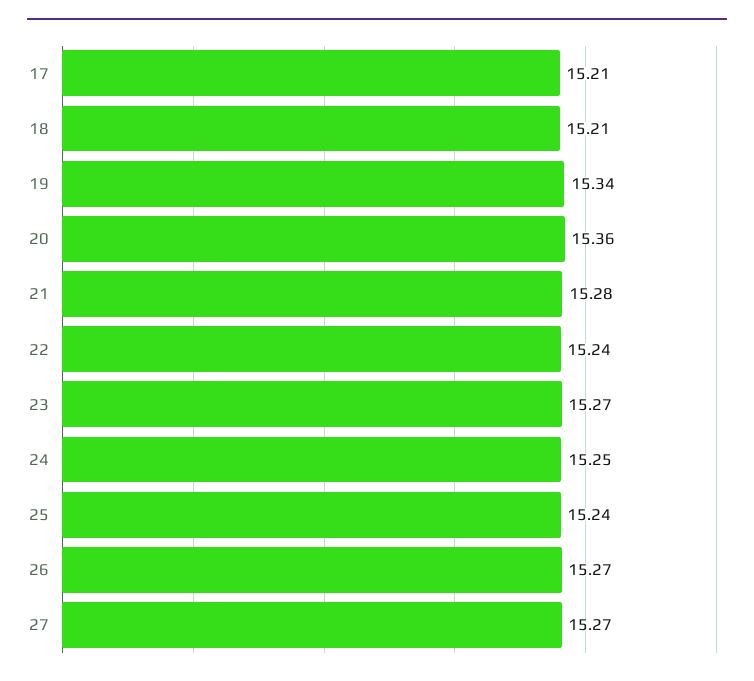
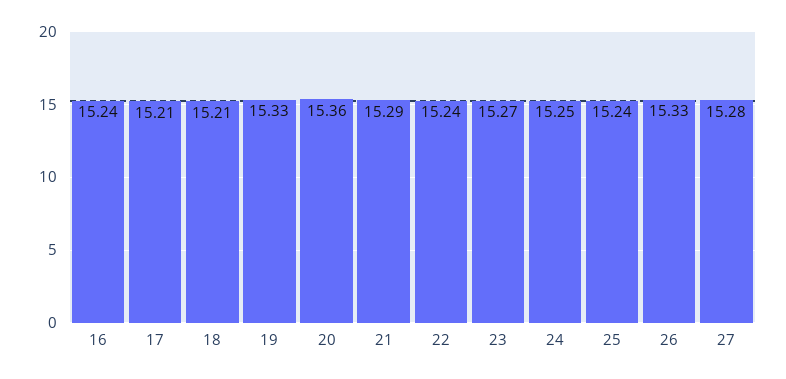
19: 15.34 -> 15.33
21: 15.28 -> 15.29
26: 15.27 -> 15.33
27: 15.27 -> 15.28
16: none -> 15.24

